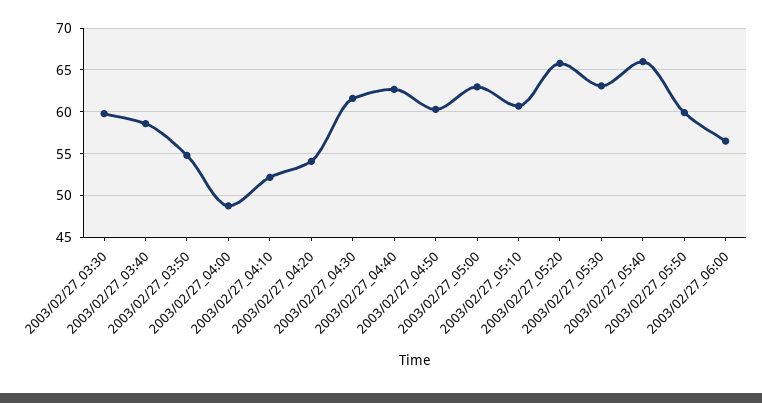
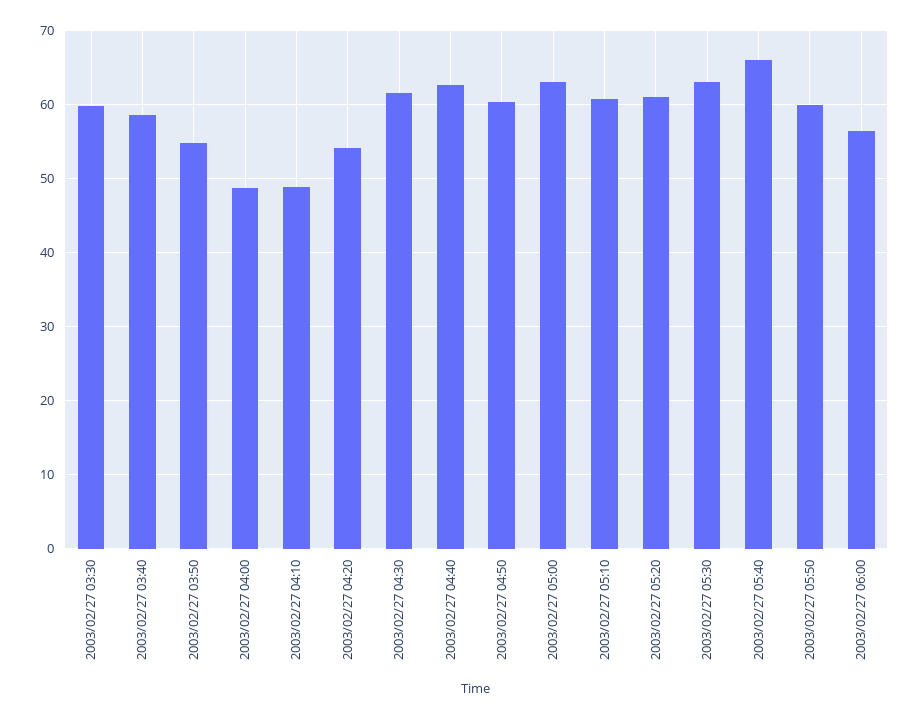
2003/02/27_04:10: 52 -> 49
2003/02/27_05:20: 66 -> 61

